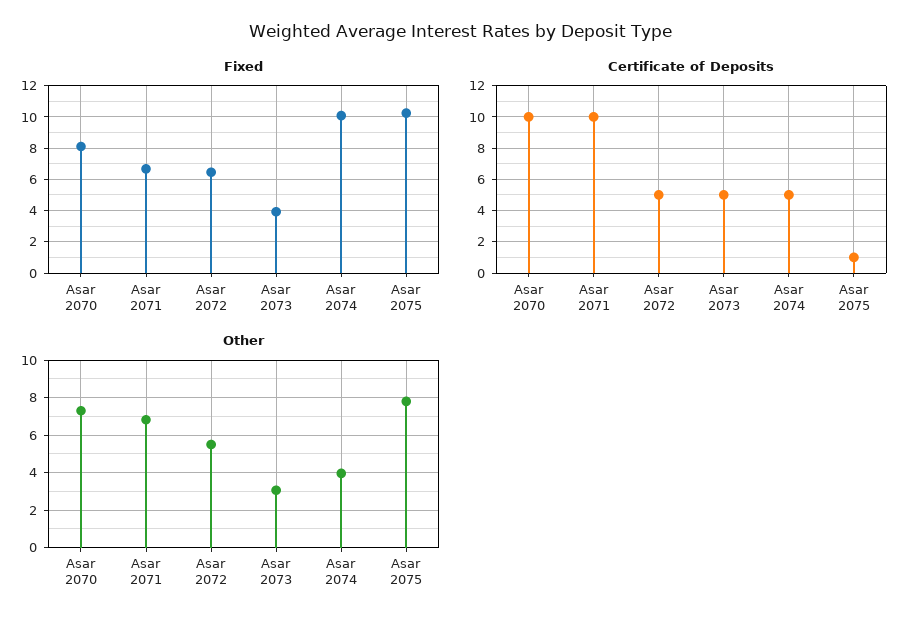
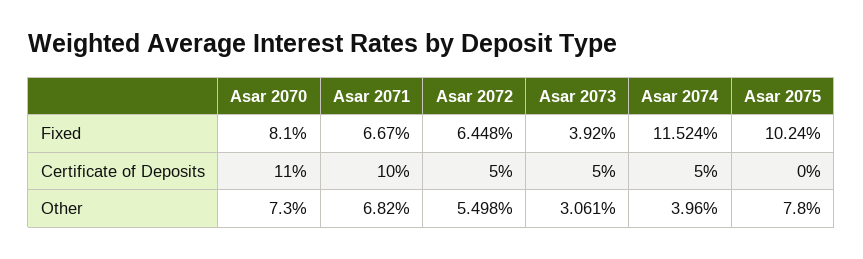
Fixed, Asar 2074: 10 -> 11.524
Certificate of Deposits, Asar 2070: 10 -> 11
Certificate of Deposits, Asar 2075: 1 -> 0

